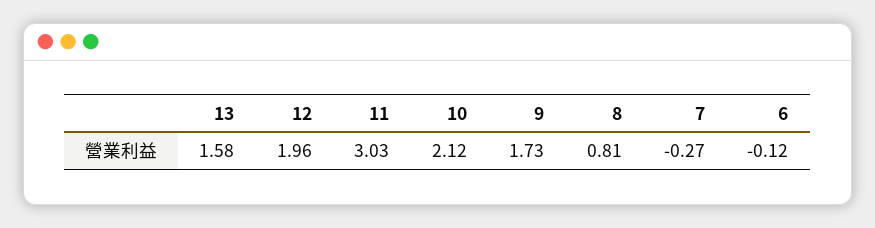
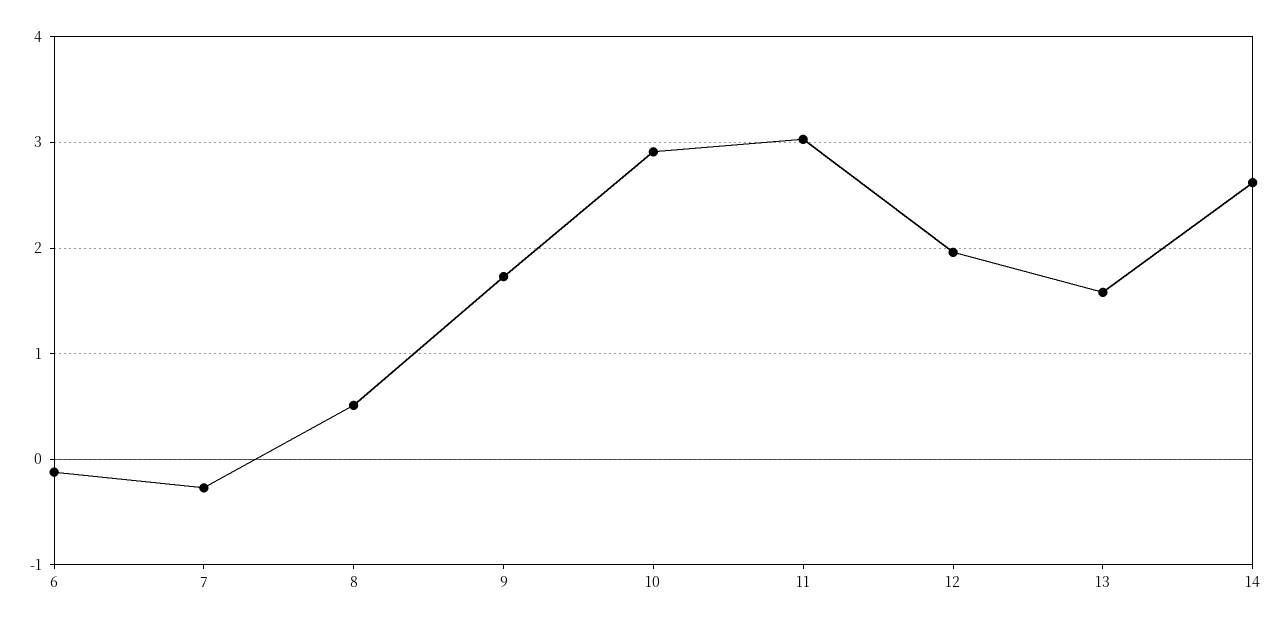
10: 2.12 -> 2.9
8: 0.81 -> 0.5
14: none -> 2.6

